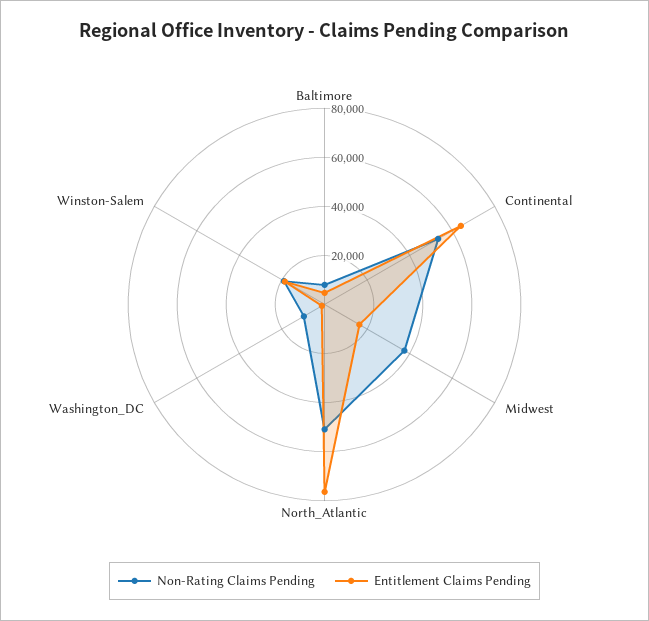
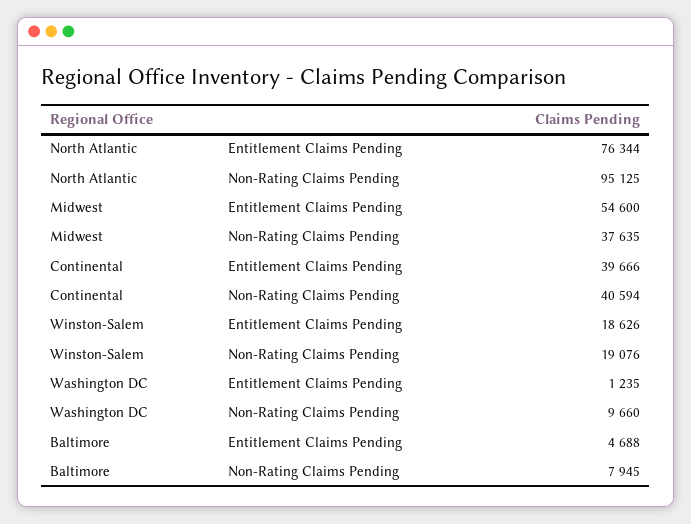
Non-Rating Claims Pending, Continental: 55000 -> 40594
Entitlement Claims Pending, Continental: 65000 -> 39666
Entitlement Claims Pending, Midwest: 15000 -> 54600
Non-Rating Claims Pending, North_Atlantic: 50000 -> 95125

